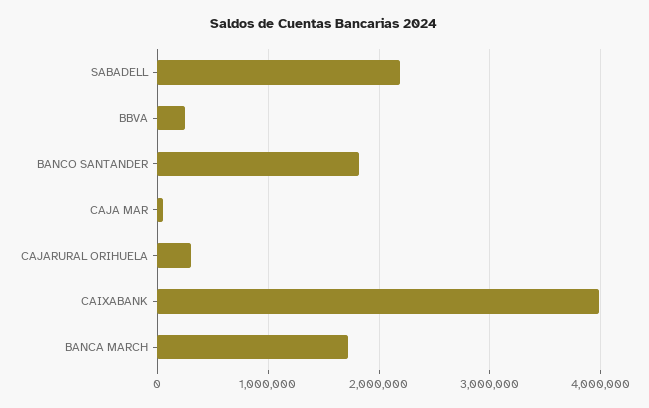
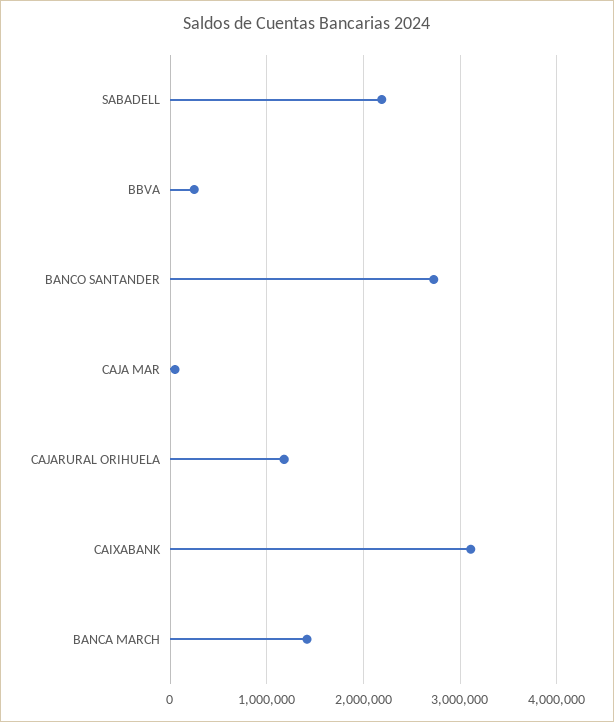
BANCO SANTANDER: 1800000 -> 2700000
CAJARURAL ORIHUELA: 300000 -> 1200000
CAIXABANK: 4000000 -> 3100000
BANCA MARCH: 1700000 -> 1400000

